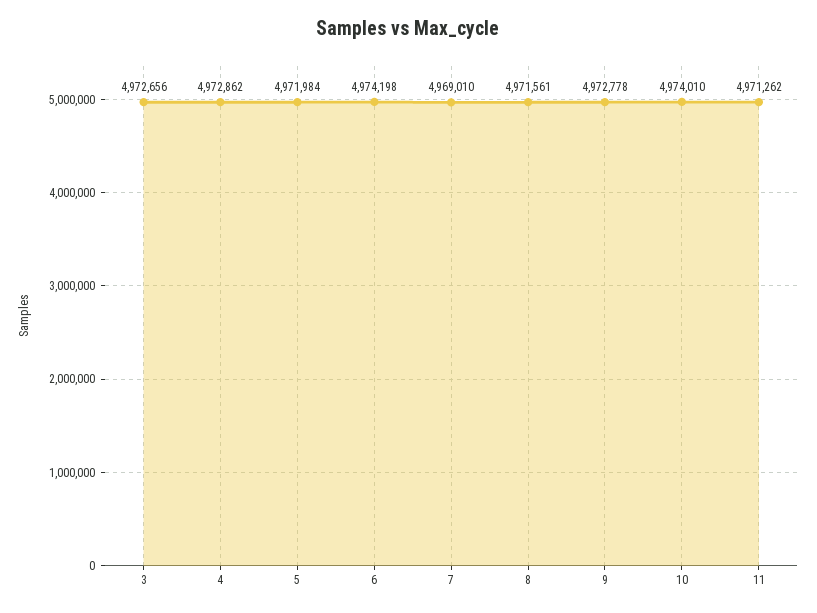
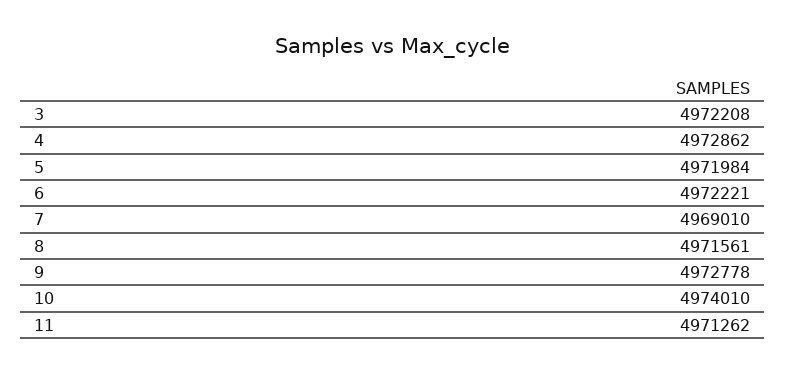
3: 4972656 -> 4972208
6: 4974198 -> 4972221

